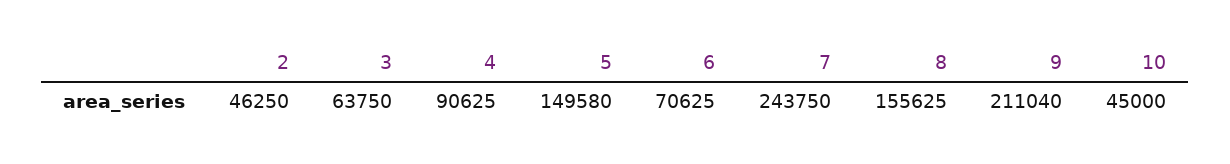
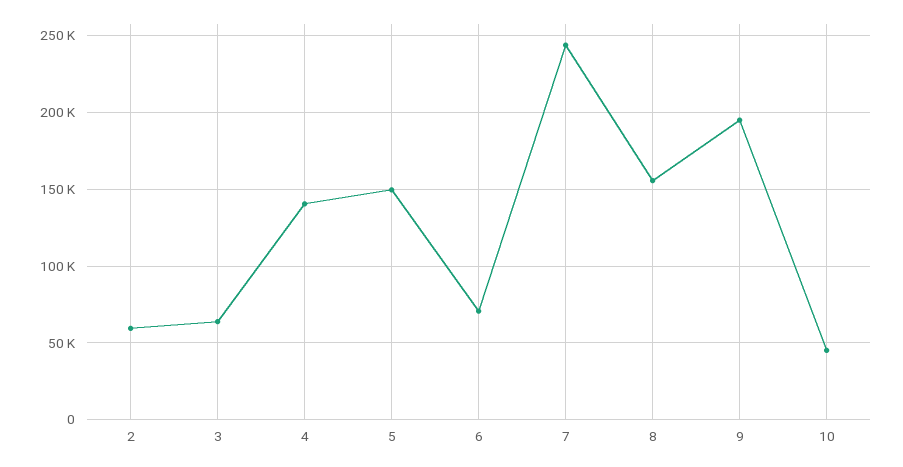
2: 46250 -> 60000
4: 90625 -> 140000
9: 211040 -> 195000

